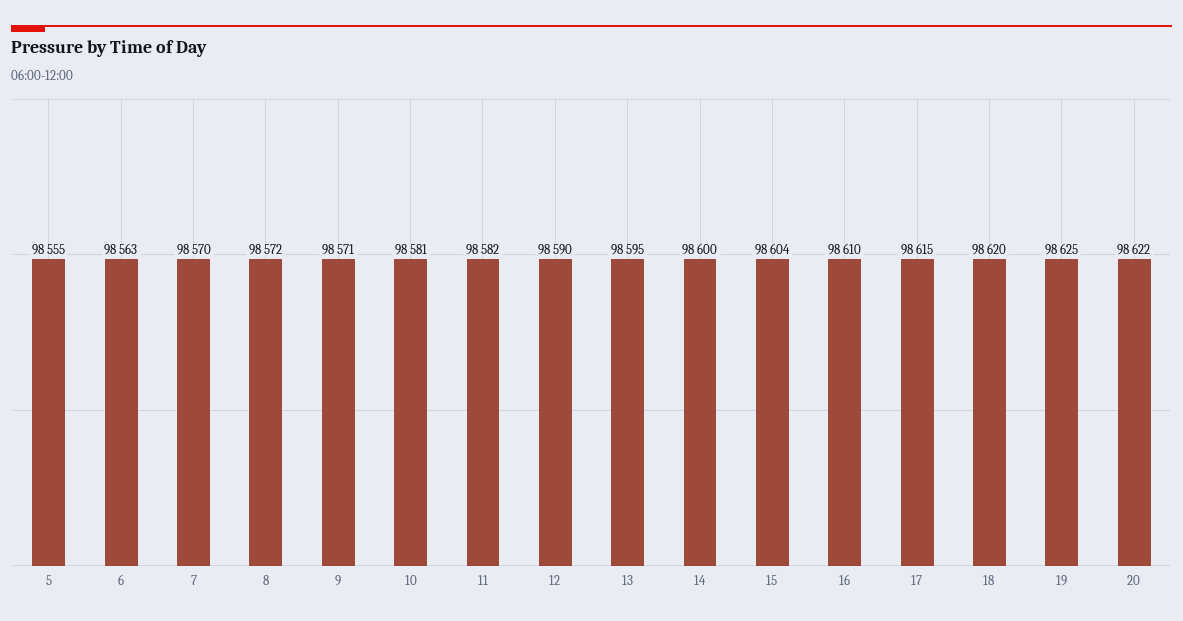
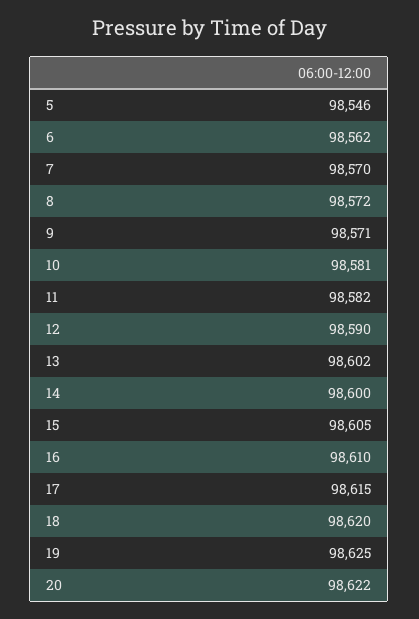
5: 98555 -> 98546
6: 98563 -> 98562
13: 98595 -> 98602
15: 98604 -> 98605

